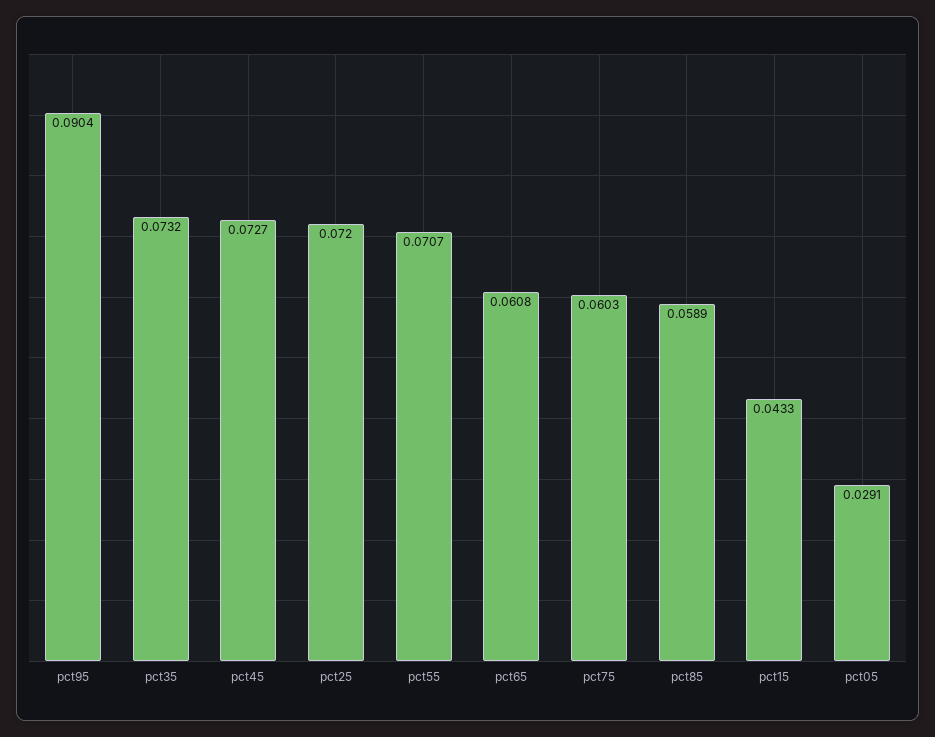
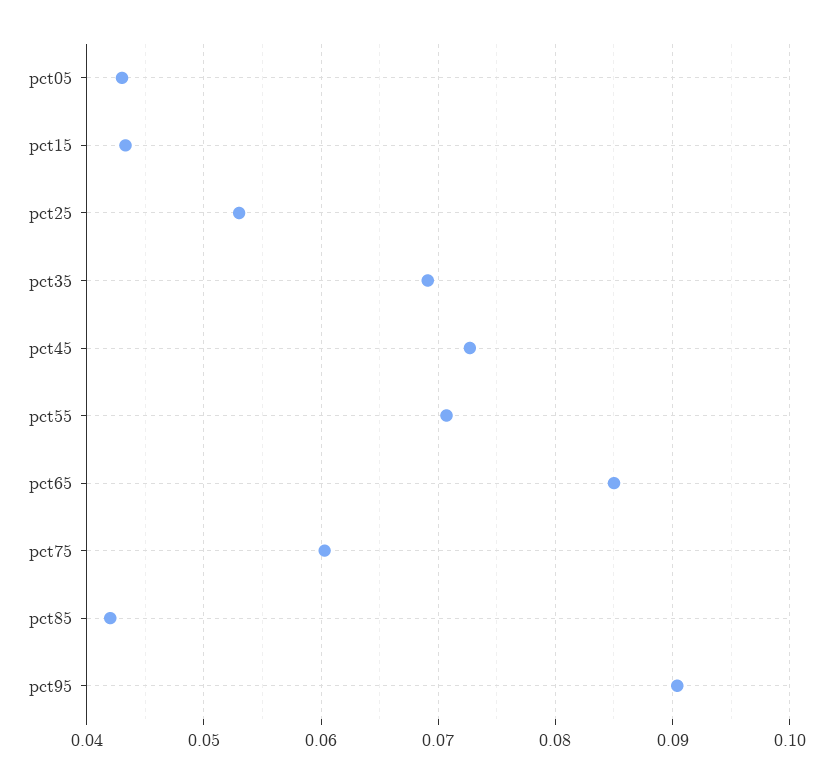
pct35: 0.0732 -> 0.069
pct25: 0.072 -> 0.053
pct65: 0.0608 -> 0.085
pct85: 0.0589 -> 0.042
pct05: 0.0291 -> 0.043

